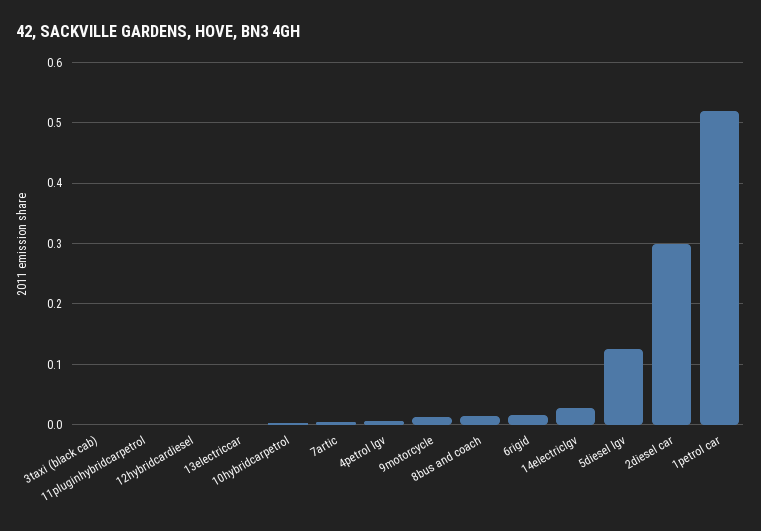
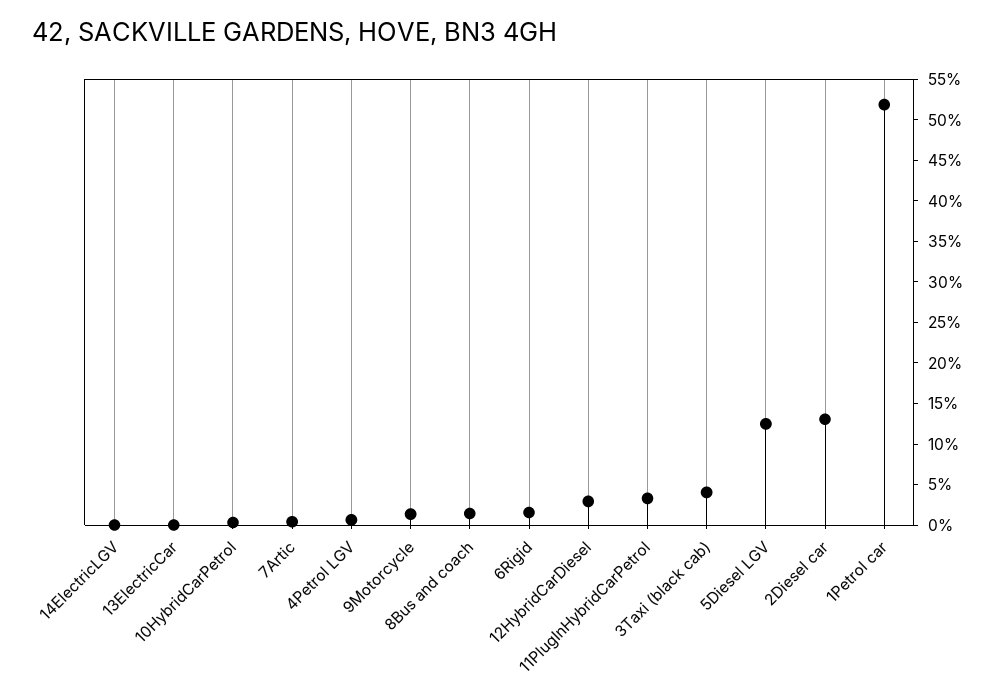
3taxi (black cab): 0 -> 0.04
11pluginhybridcarpetrol: 0 -> 0.03
12hybridcardiesel: 0 -> 0.03
14electriclgv: 0.03 -> 0
2diesel car: 0.3 -> 0.13

